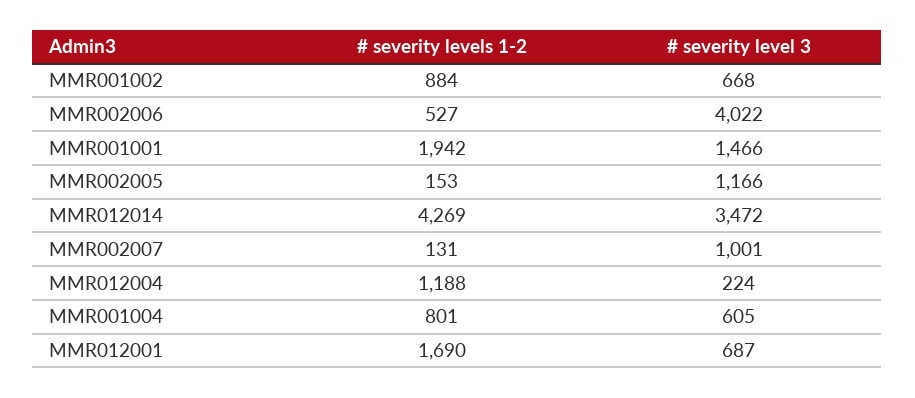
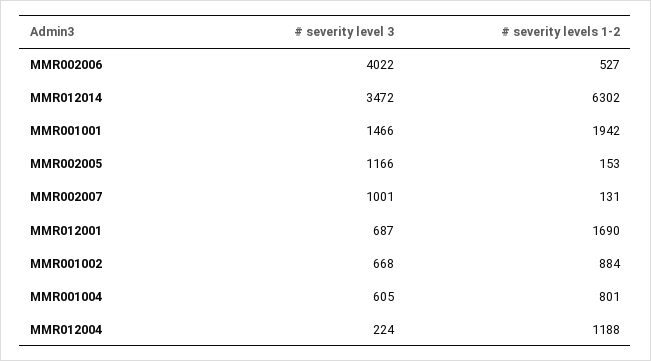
# severity levels 1-2, MMR012014: 4269 -> 6302

